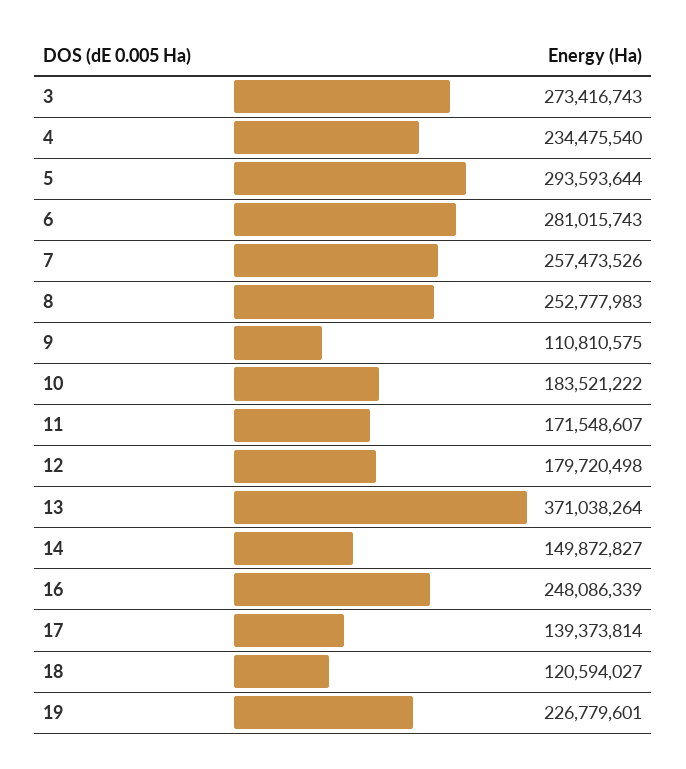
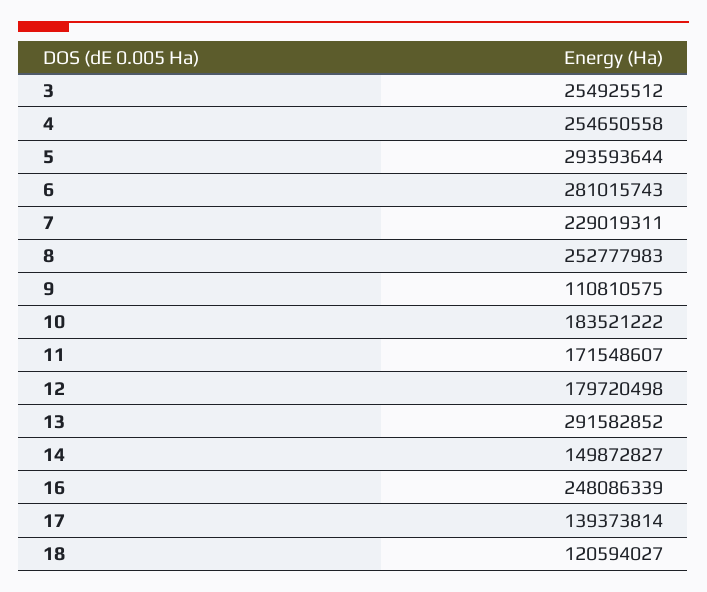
3: 273416743 -> 254925512
4: 234475540 -> 254650558
7: 257473526 -> 229019311
13: 371038264 -> 291582852
19: 226779601 -> none

